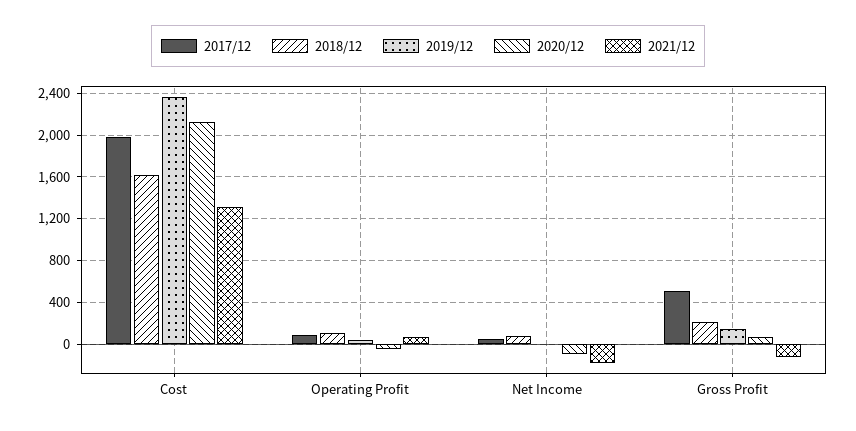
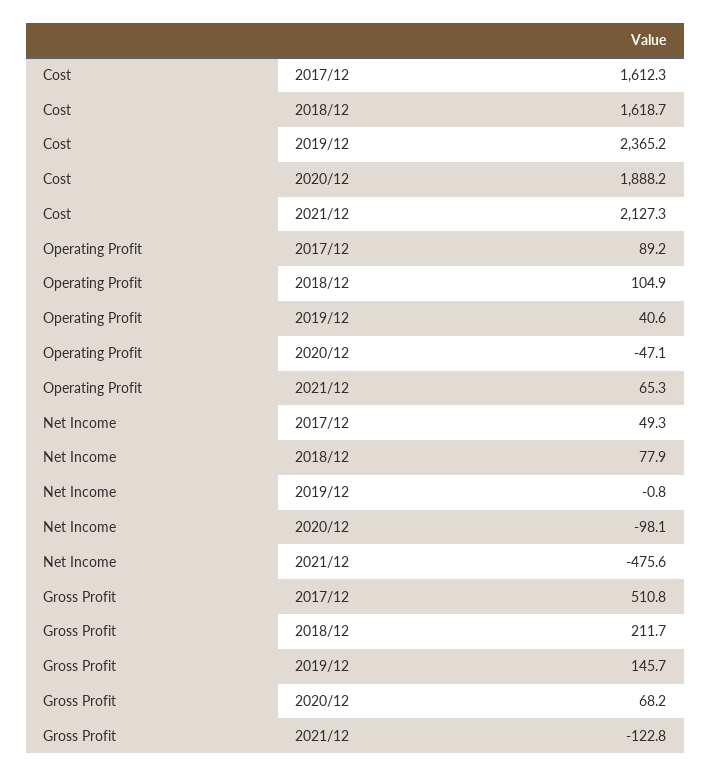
2017/12, Cost: 2000 -> 1612.3
2020/12, Cost: 2100 -> 1888.2
2021/12, Cost: 1300 -> 2127.3
2021/12, Net Income: -200 -> -475.6

